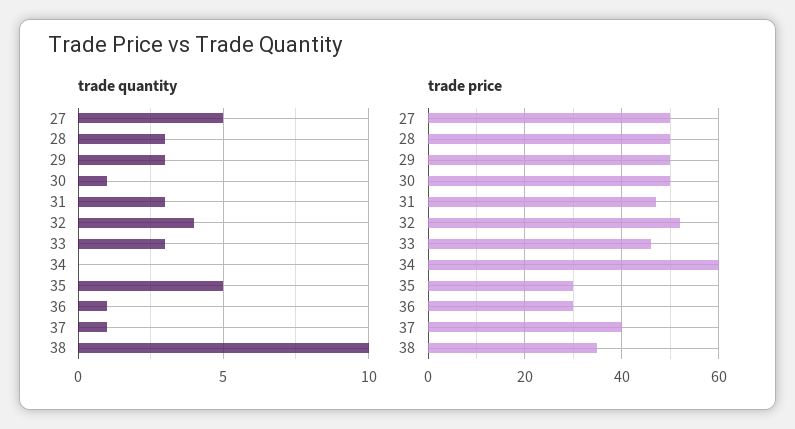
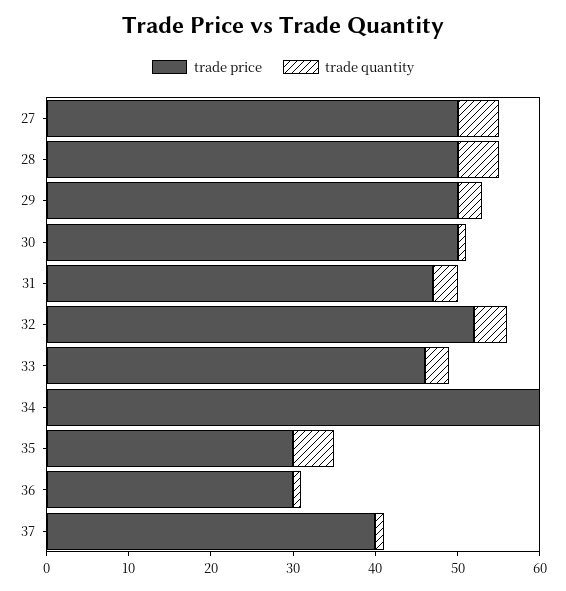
trade quantity, 28: 3 -> 5
trade quantity, 38: 10 -> none
trade price, 38: 35 -> none

